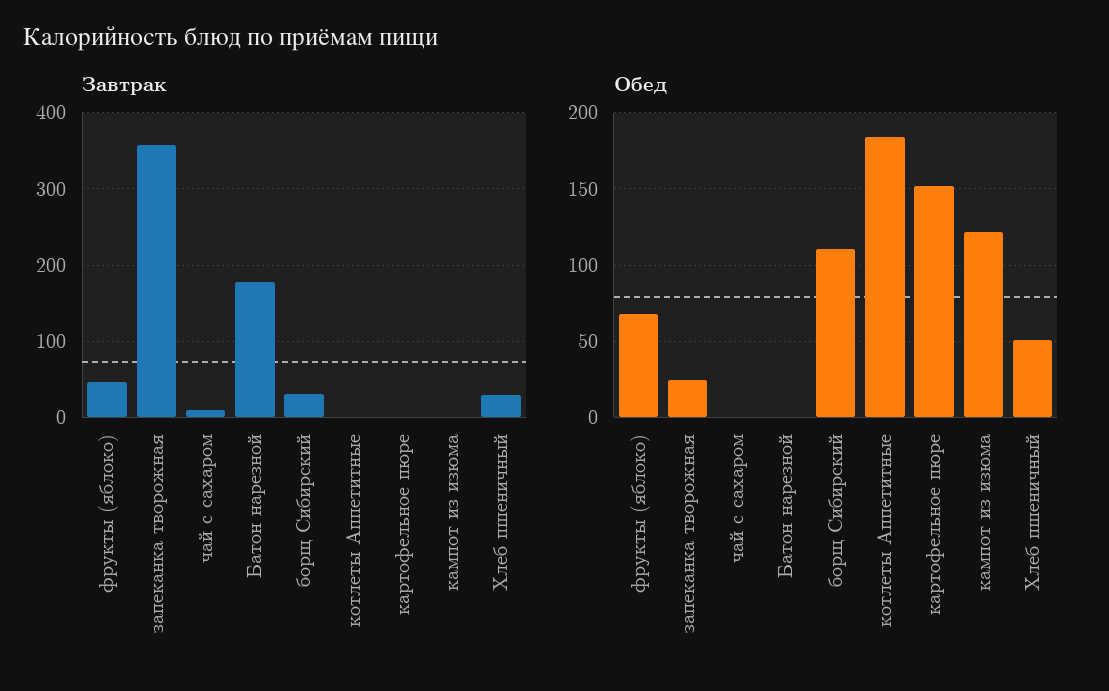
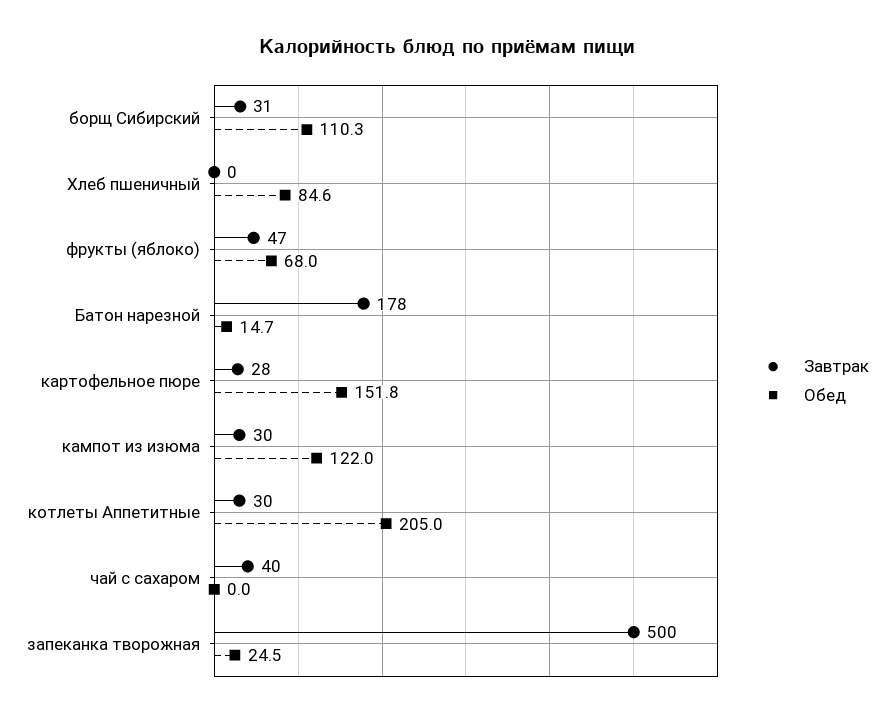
Завтрак, запеканка творожная: 360 -> 500
Завтрак, чай с сахаром: 10 -> 40
Завтрак, котлеты Аппетитные: 0 -> 30
Завтрак, картофельное пюре: 0 -> 28
Завтрак, кампот из изюма: 0 -> 30
Завтрак, Хлеб пшеничный: 30 -> 0
Обед, Батон нарезной: 0 -> 14.7
Обед, котлеты Аппетитные: 185 -> 205
Обед, Хлеб пшеничный: 50 -> 84.6

